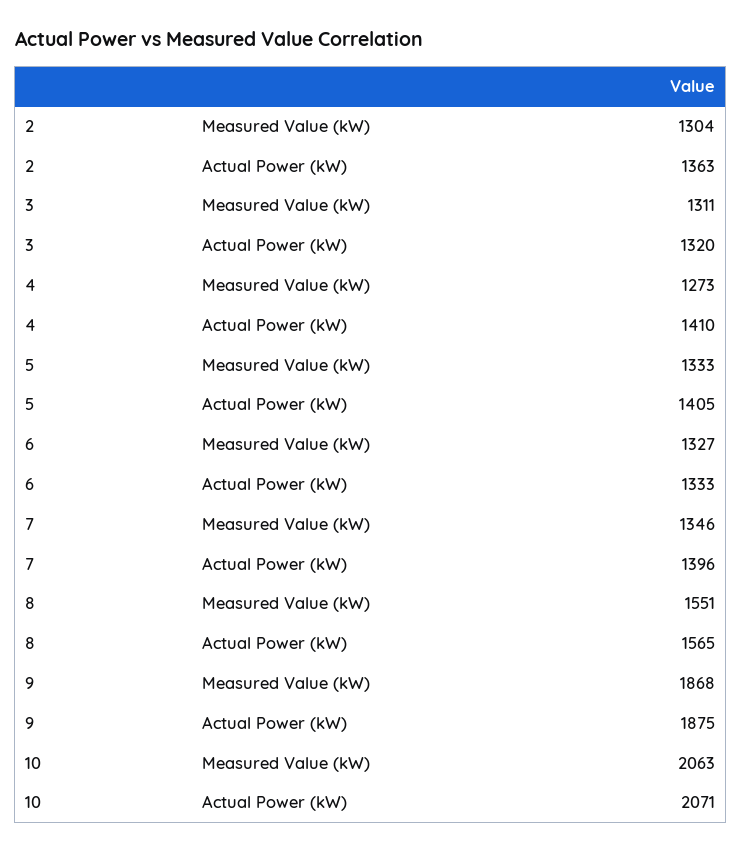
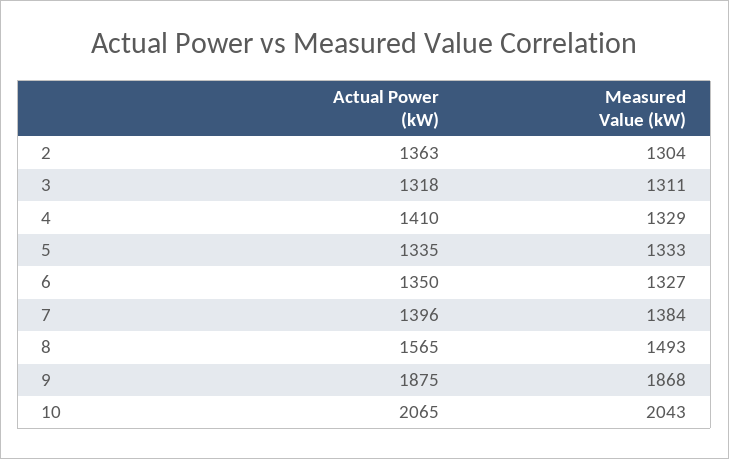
3, Actual Power (kW): 1320 -> 1318
4, Measured Value (kW): 1273 -> 1329
5, Actual Power (kW): 1405 -> 1335
6, Actual Power (kW): 1333 -> 1350
7, Measured Value (kW): 1346 -> 1384
8, Measured Value (kW): 1551 -> 1493
10, Measured Value (kW): 2063 -> 2043
10, Actual Power (kW): 2071 -> 2065

